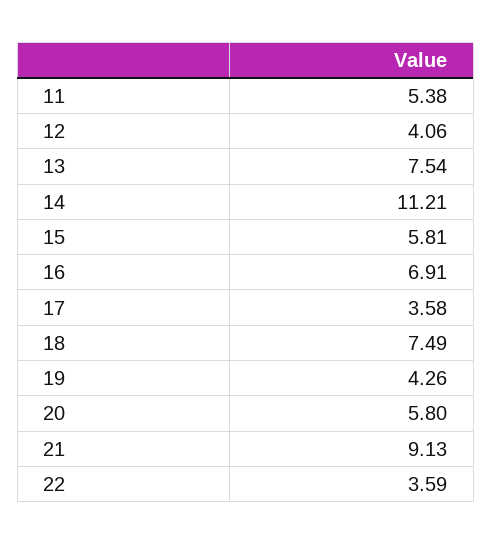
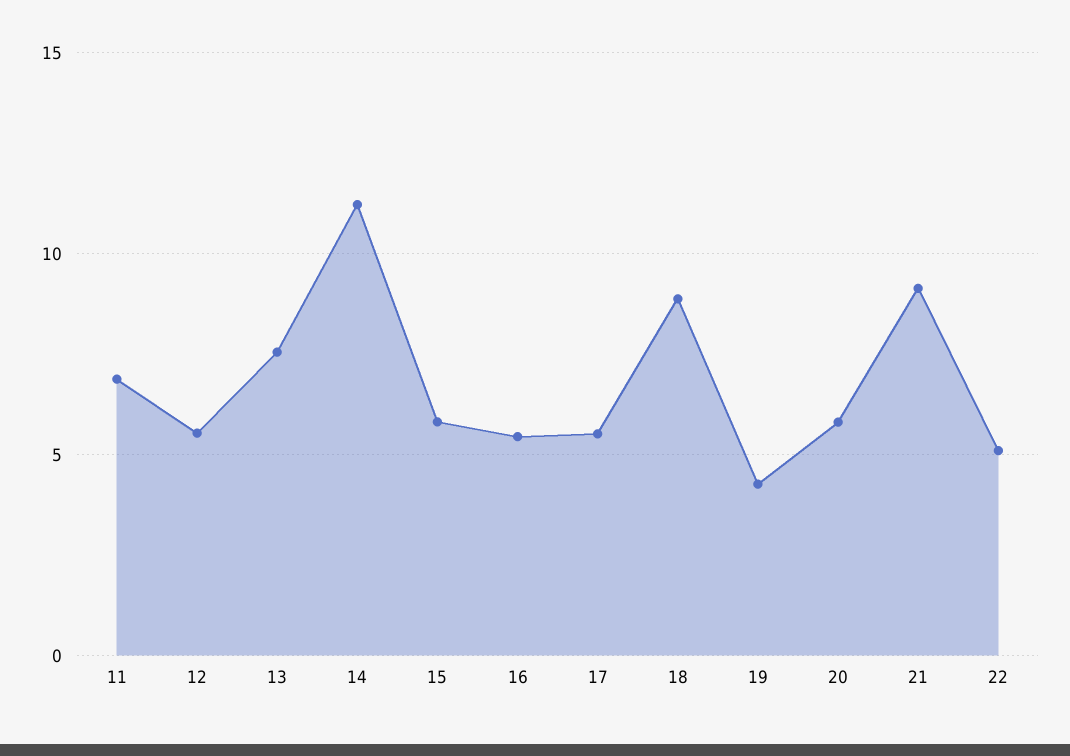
11: 5.38 -> 7
12: 4.06 -> 5.5
16: 6.91 -> 5.5
17: 3.58 -> 5.5
18: 7.49 -> 9
22: 3.59 -> 5

